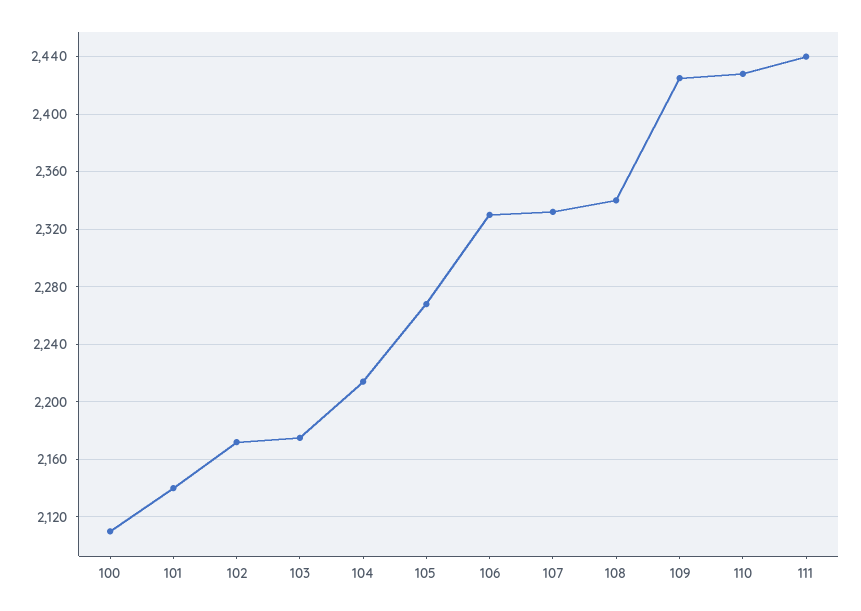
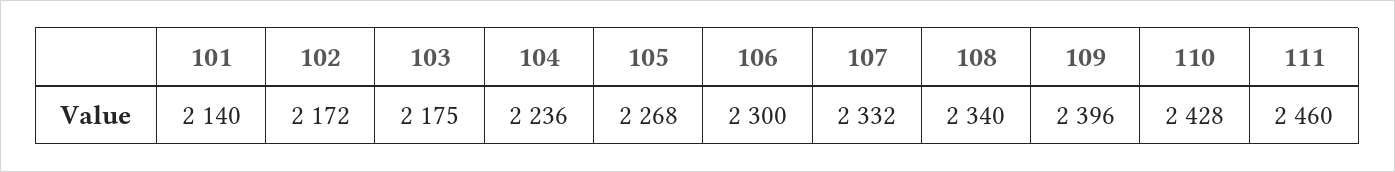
100: 2110 -> none
104: 2215 -> 2236
106: 2330 -> 2300
109: 2425 -> 2396
111: 2440 -> 2460

